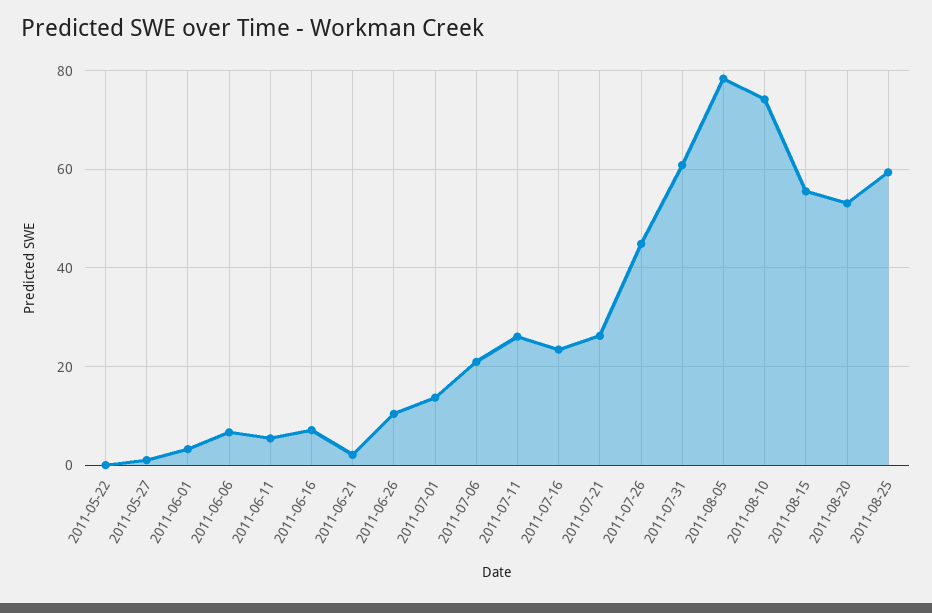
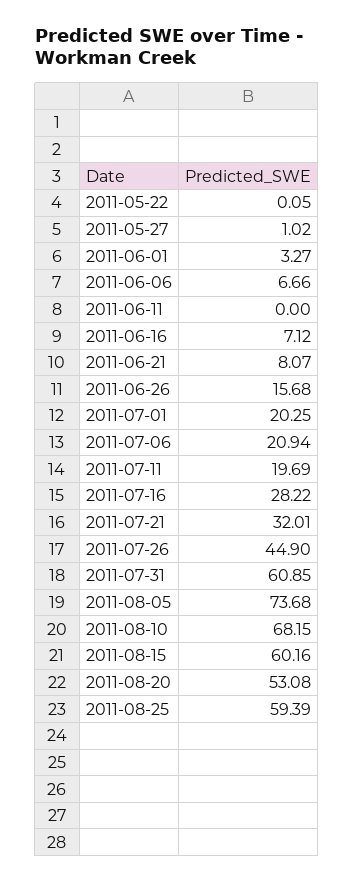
2011-06-11: 6 -> 0
2011-06-21: 2 -> 8.07
2011-06-26: 10 -> 15.68
2011-07-01: 14 -> 20.25
2011-07-11: 26 -> 19.69
2011-07-16: 24 -> 28.22
2011-07-21: 26 -> 32.01
2011-08-05: 78 -> 73.68
2011-08-10: 74 -> 68.15
2011-08-15: 56 -> 60.16

